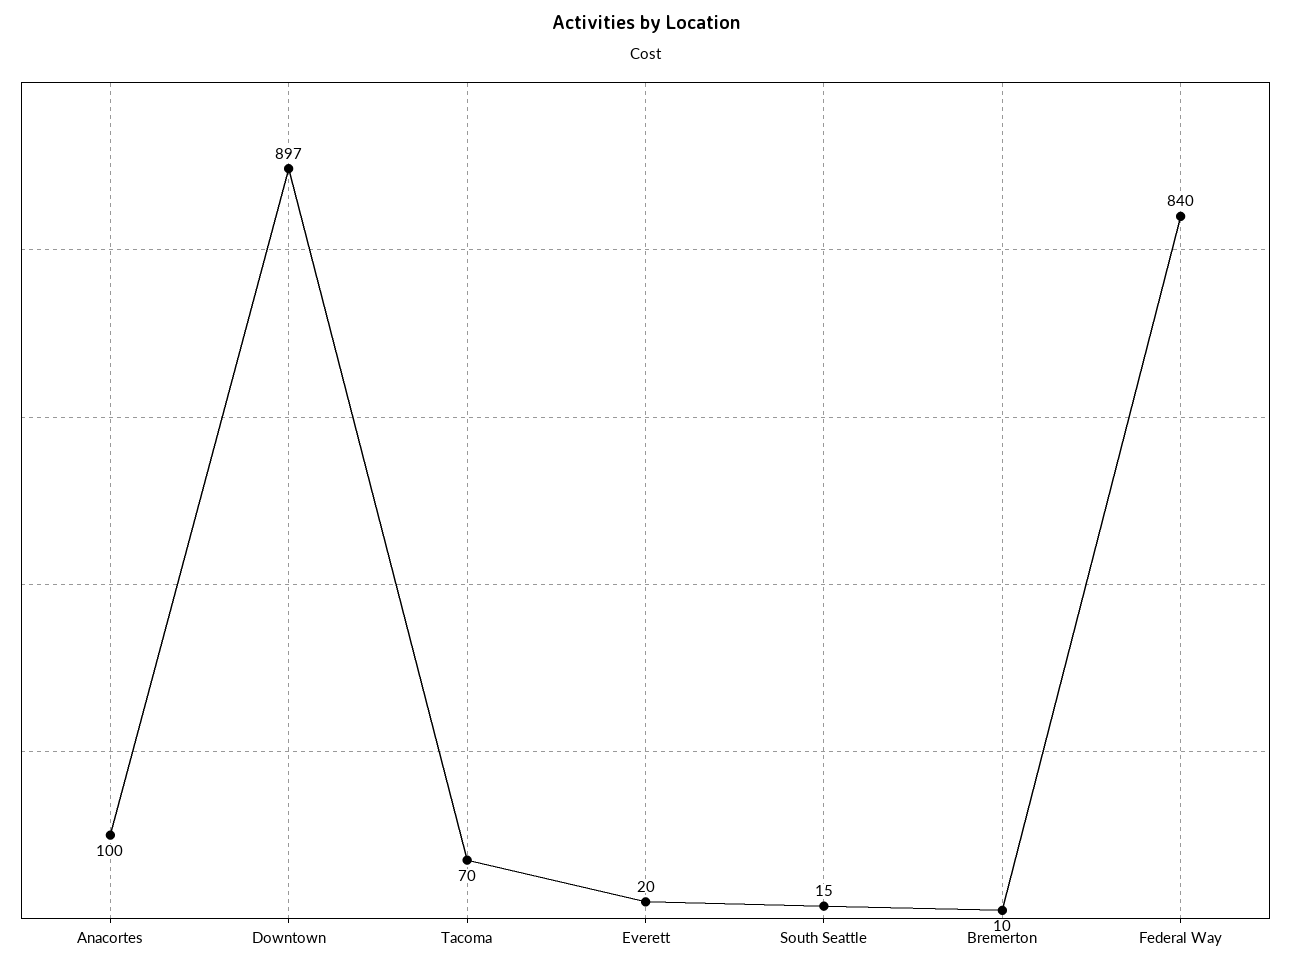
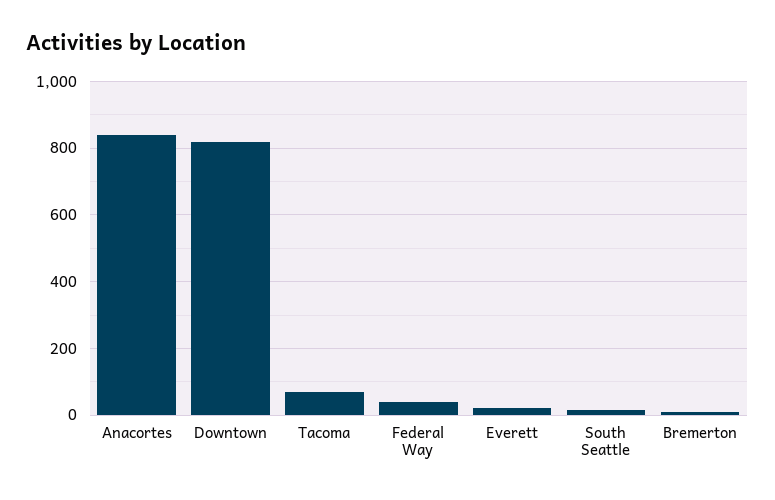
Anacortes: 100 -> 840
Downtown: 897 -> 820
Federal Way: 840 -> 40

